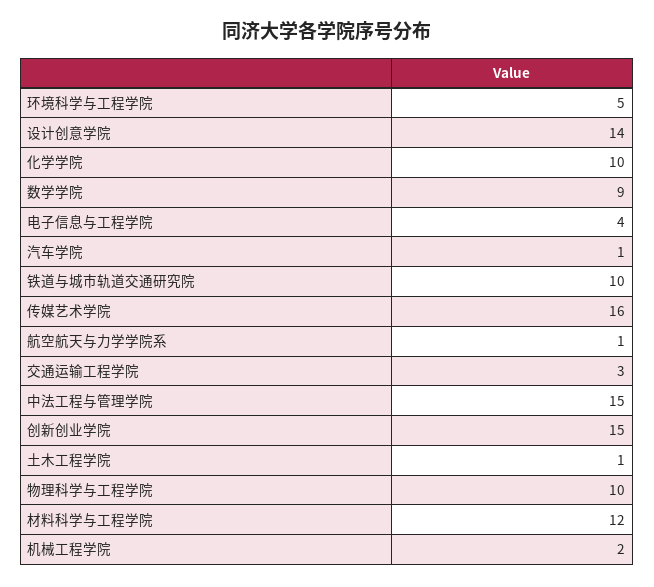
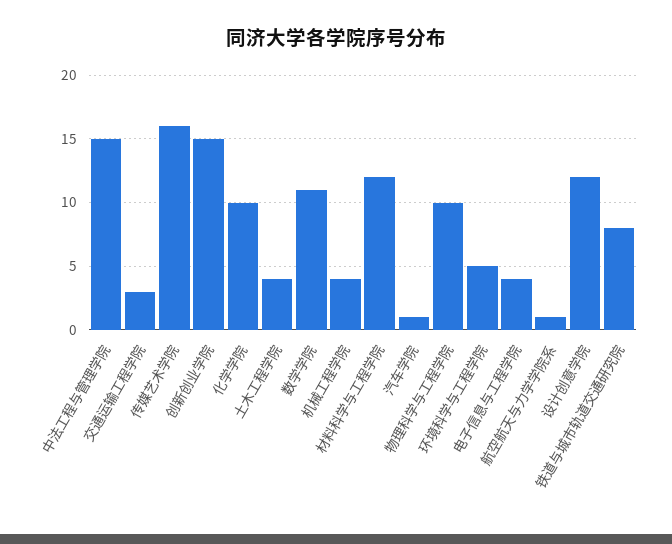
设计创意学院: 14 -> 12
数学学院: 9 -> 11
铁道与城市轨道交通研究院: 10 -> 8
土木工程学院: 1 -> 4
机械工程学院: 2 -> 4

